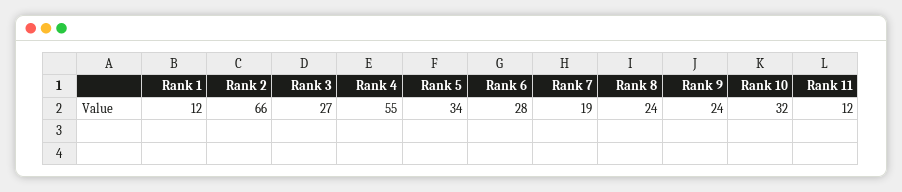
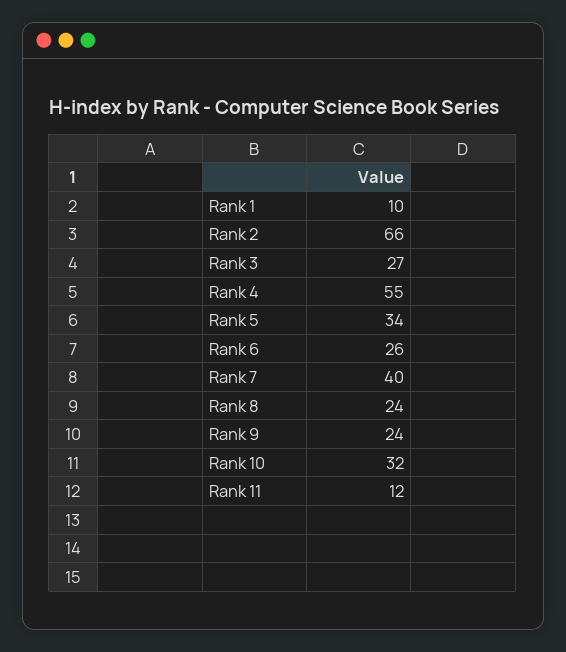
Rank 1: 12 -> 10
Rank 6: 28 -> 26
Rank 7: 19 -> 40

